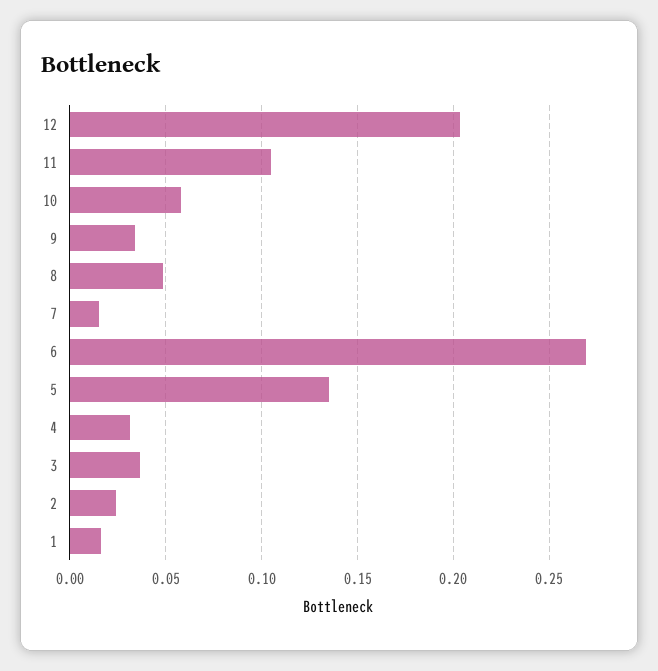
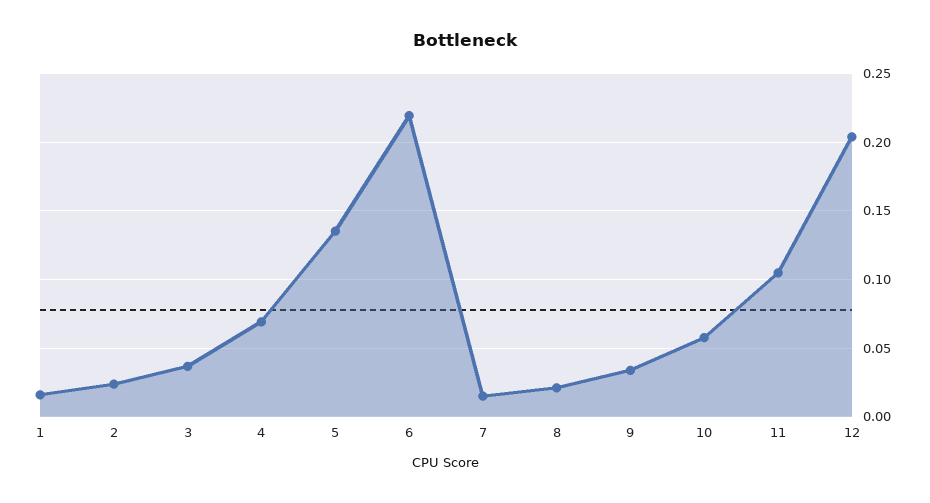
8: 0.05 -> 0.02
6: 0.27 -> 0.22
4: 0.03 -> 0.07

